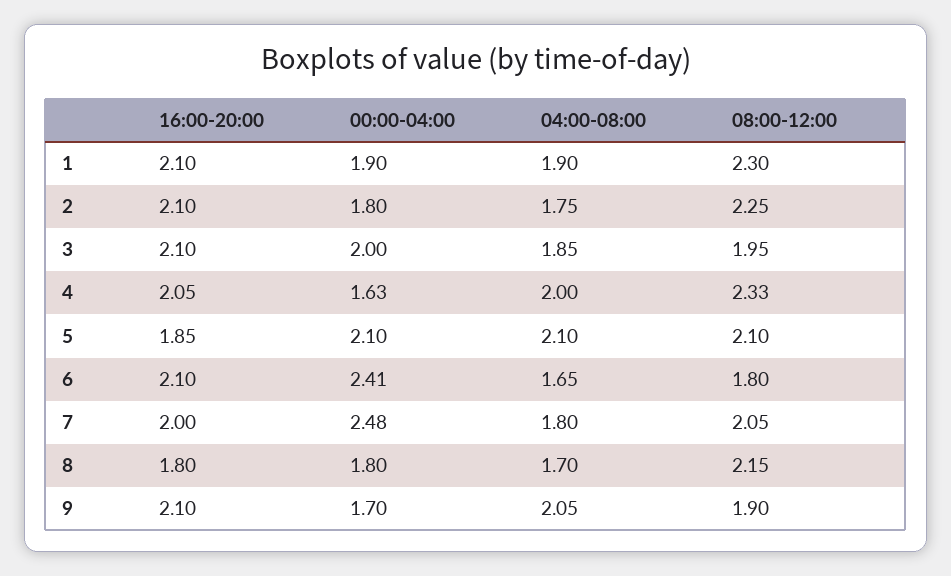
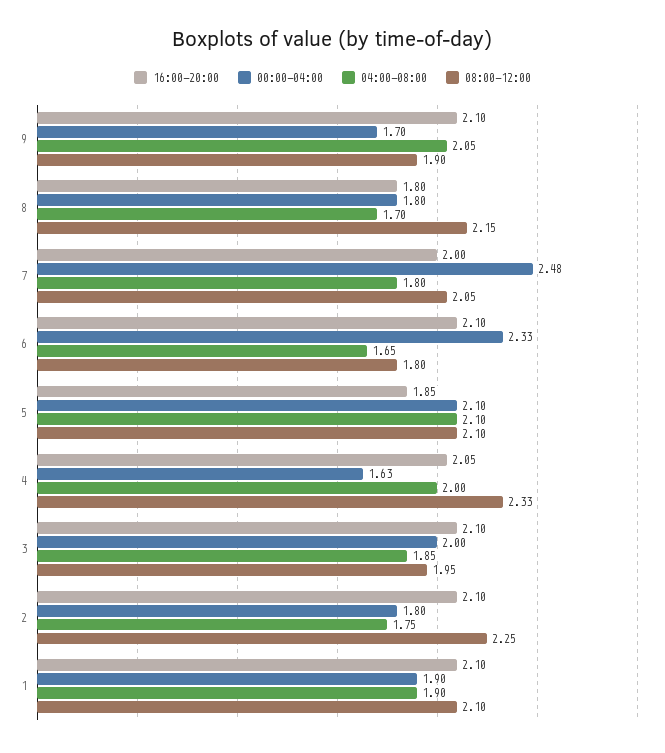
08:00-12:00, 1: 2.3 -> 2.1
00:00-04:00, 6: 2.41 -> 2.33

